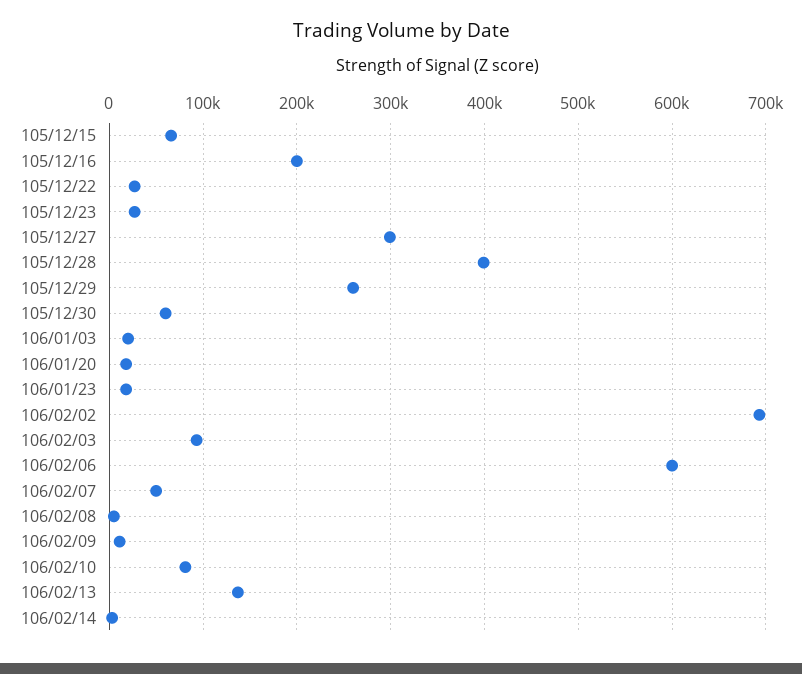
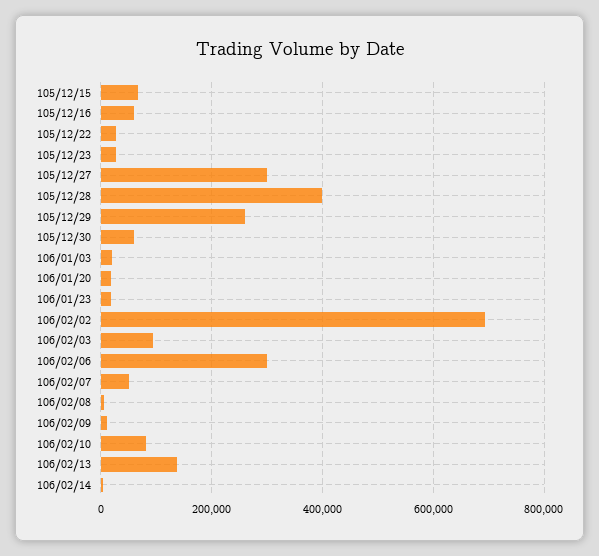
105/12/16: 200000 -> 60000
106/02/06: 600000 -> 300000

